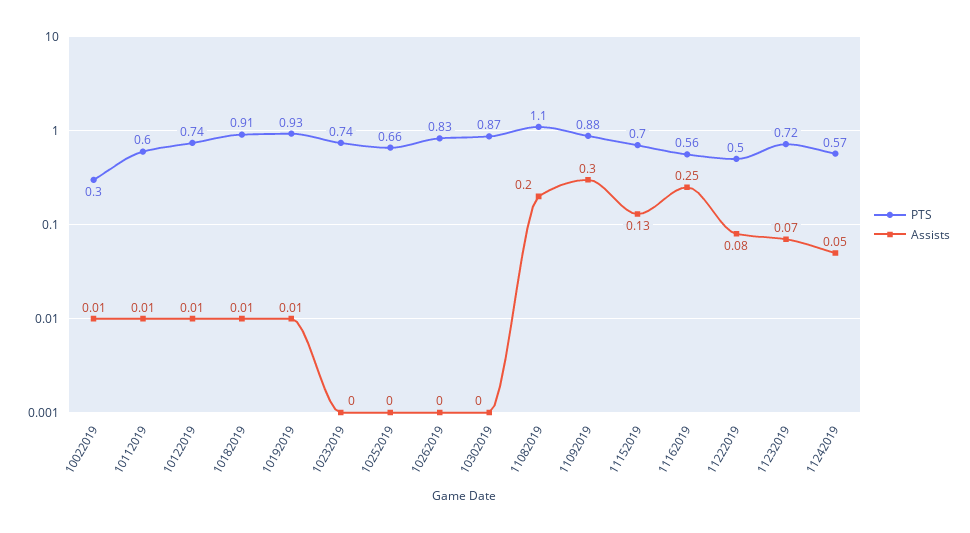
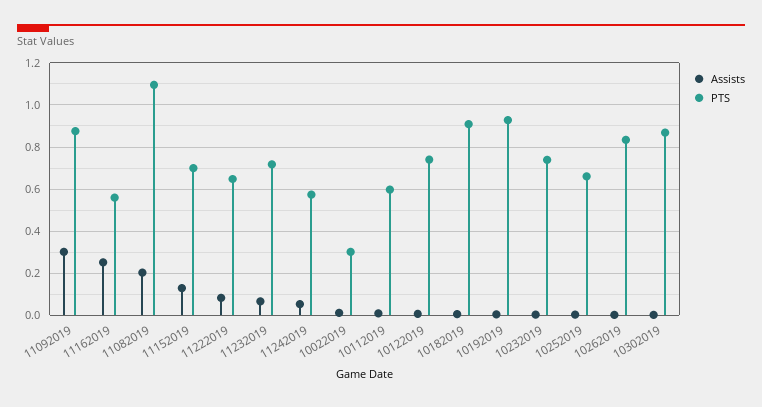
PTS, 11222019: 0.5 -> 0.65

